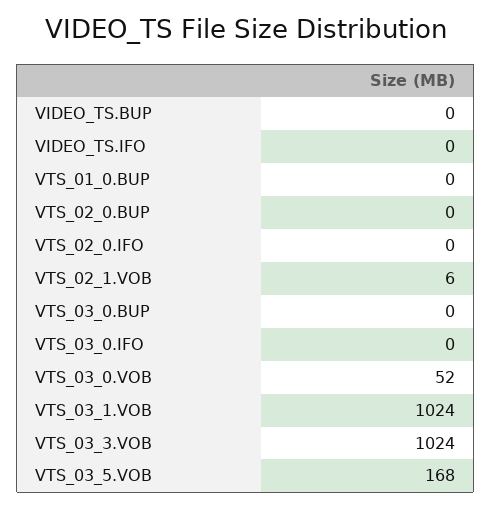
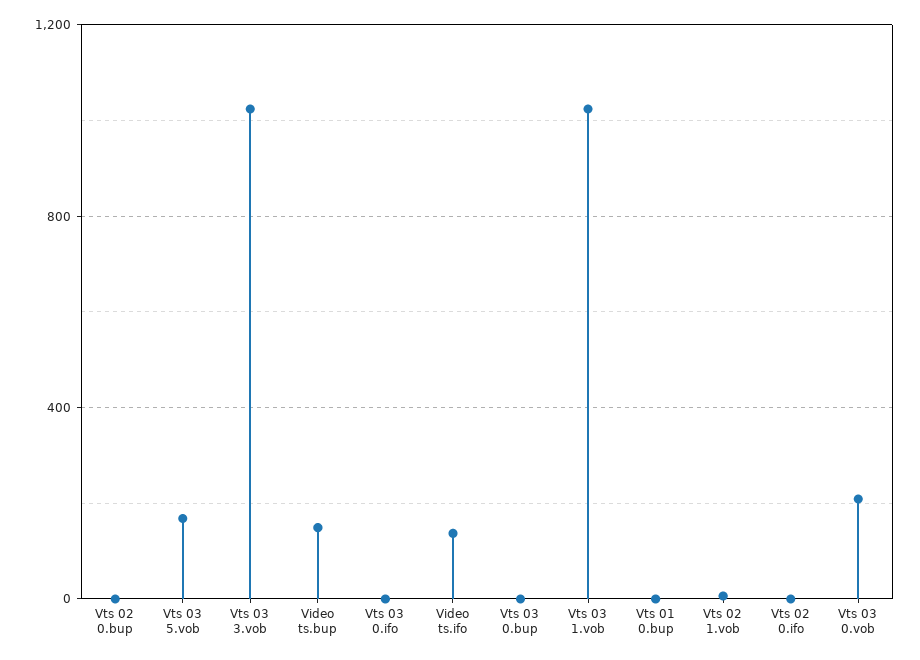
VIDEO_TS.BUP: 0 -> 150
VIDEO_TS.IFO: 0 -> 150
VTS_03_0.VOB: 52 -> 200

